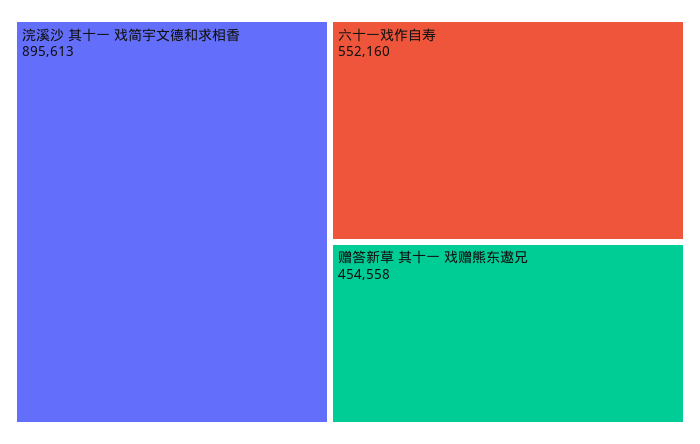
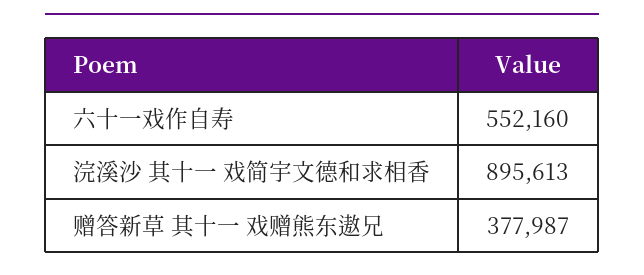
赠答新草 其十一 戏赠熊东遨兄: 454558 -> 377987

